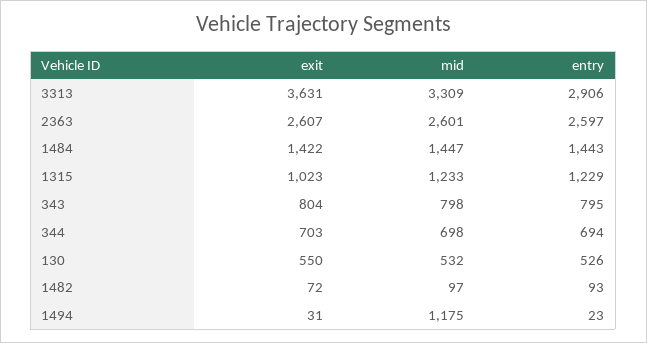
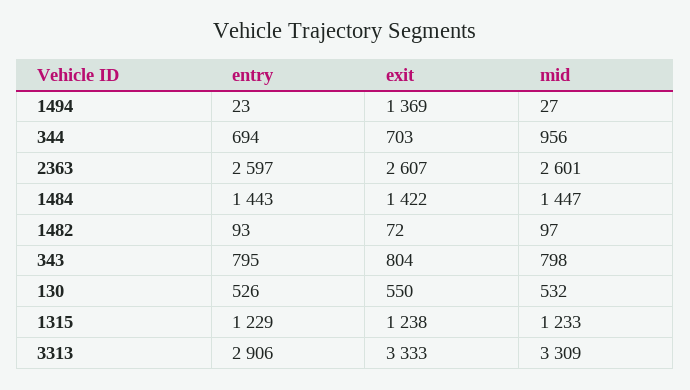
exit, 3313: 3631 -> 3333
exit, 1315: 1023 -> 1238
mid, 344: 698 -> 956
exit, 1494: 31 -> 1369
mid, 1494: 1175 -> 27

